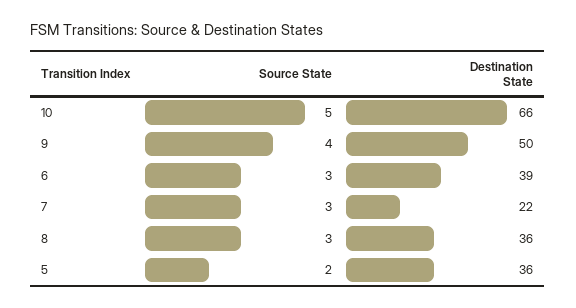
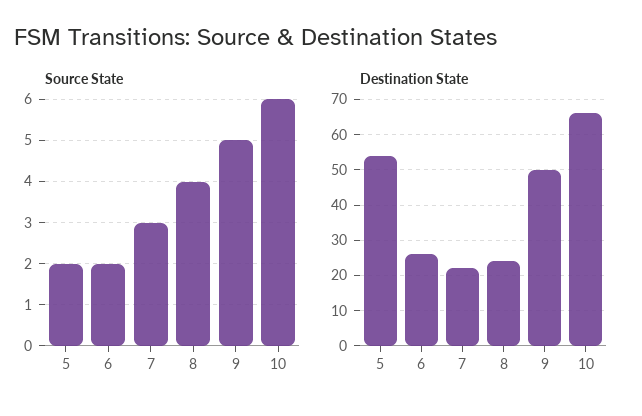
Source State, 10: 5 -> 6
Source State, 9: 4 -> 5
Source State, 6: 3 -> 2
Destination State, 6: 39 -> 25
Source State, 8: 3 -> 4
Destination State, 8: 36 -> 25
Destination State, 5: 36 -> 55

